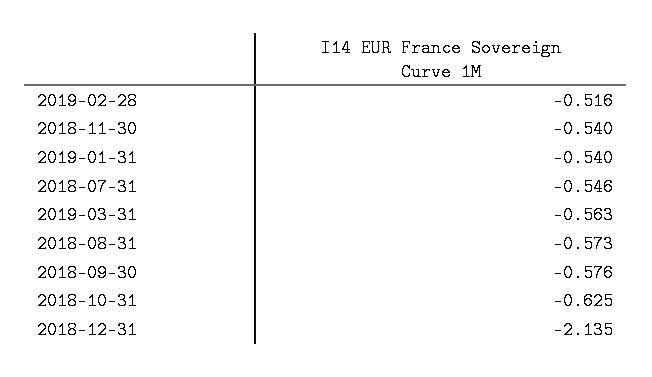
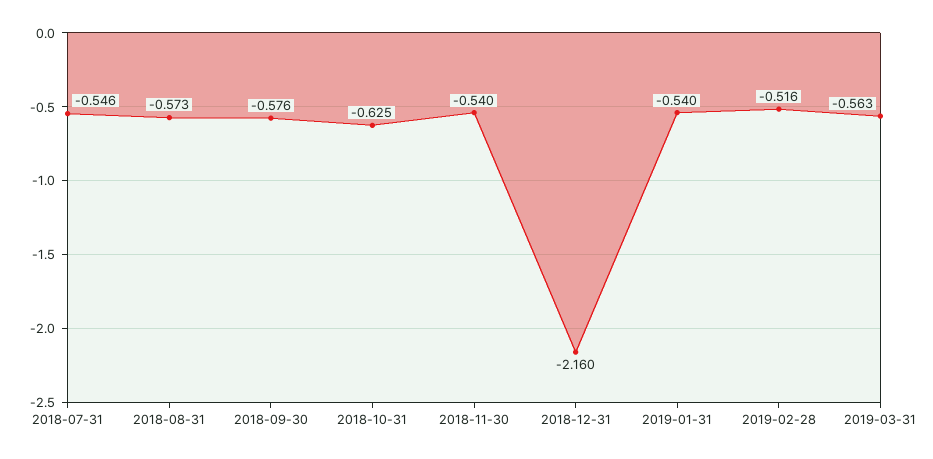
2018-12-31: -2.135 -> -2.16

